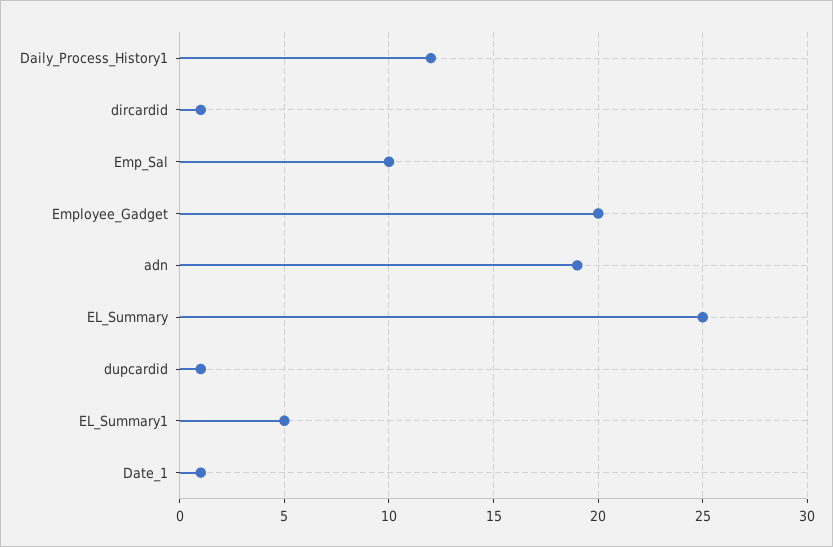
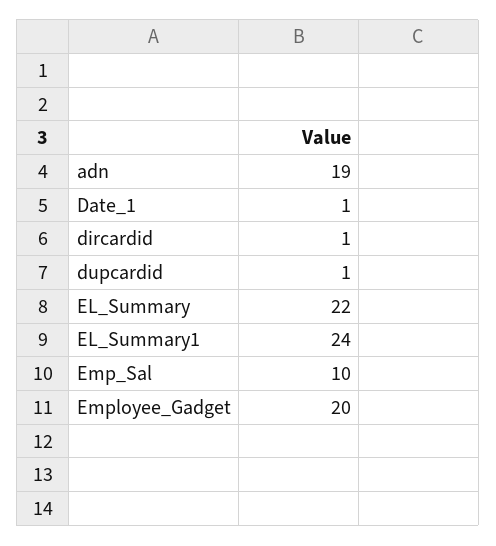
Daily_Process_History1: 12 -> none
EL_Summary: 25 -> 22
EL_Summary1: 5 -> 24

